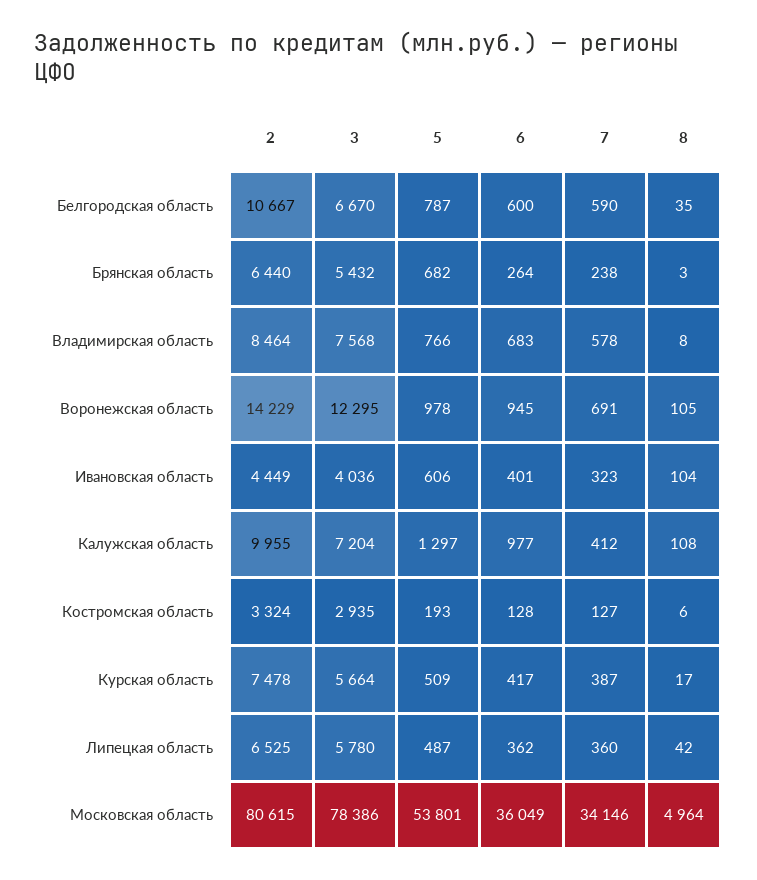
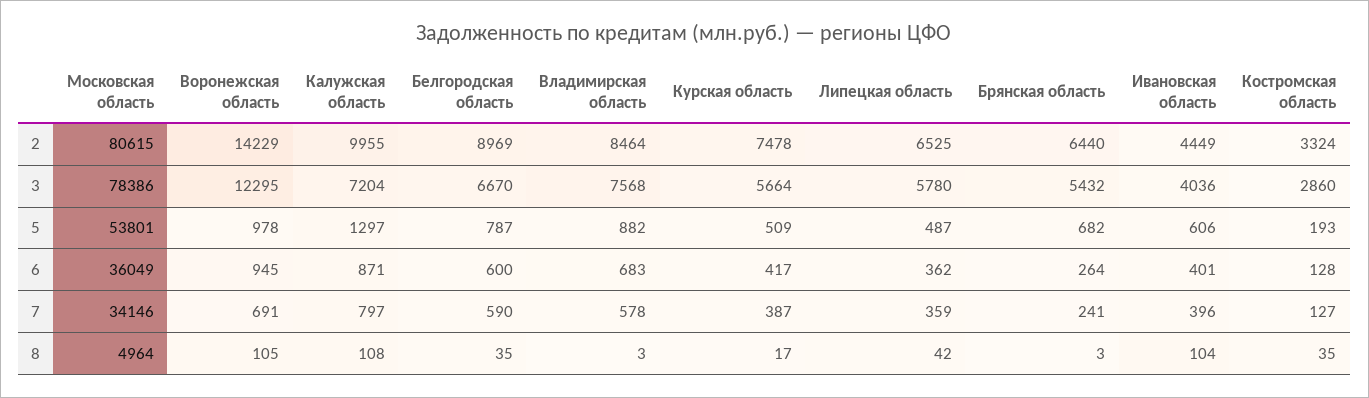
2, Белгородская область: 10667 -> 8969
7, Брянская область: 238 -> 241
5, Владимирская область: 766 -> 882
8, Владимирская область: 8 -> 3
7, Ивановская область: 323 -> 396
6, Калужская область: 977 -> 871
7, Калужская область: 412 -> 797
3, Костромская область: 2935 -> 2860
8, Костромская область: 6 -> 35
7, Липецкая область: 360 -> 359

